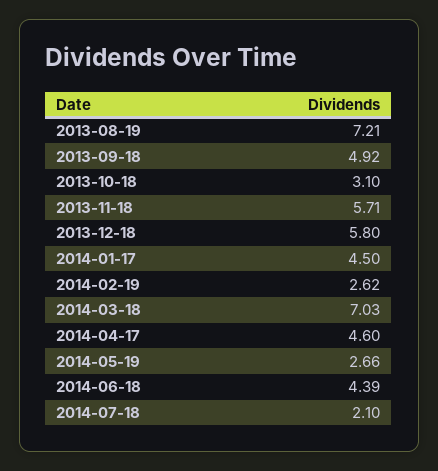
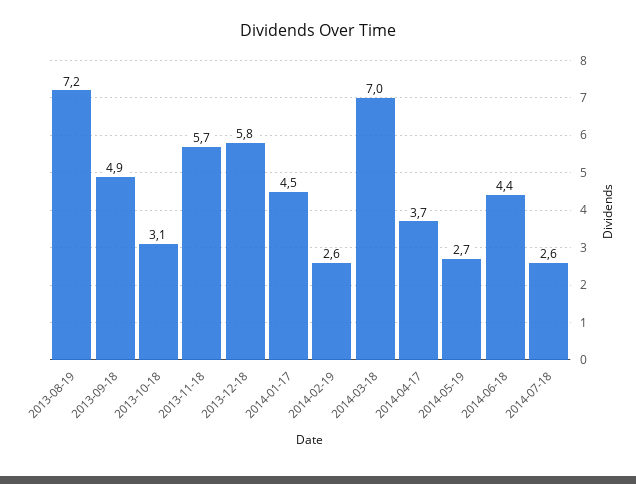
2014-04-17: 4.6 -> 3.7
2014-07-18: 2.1 -> 2.6

